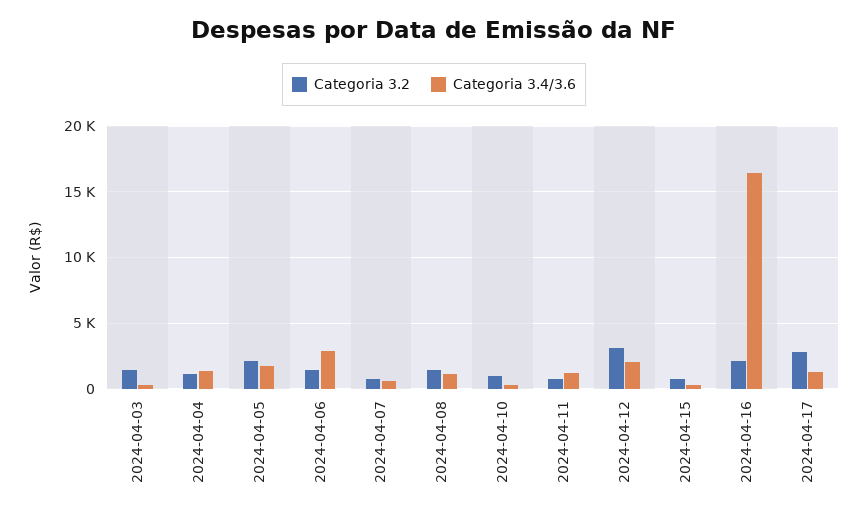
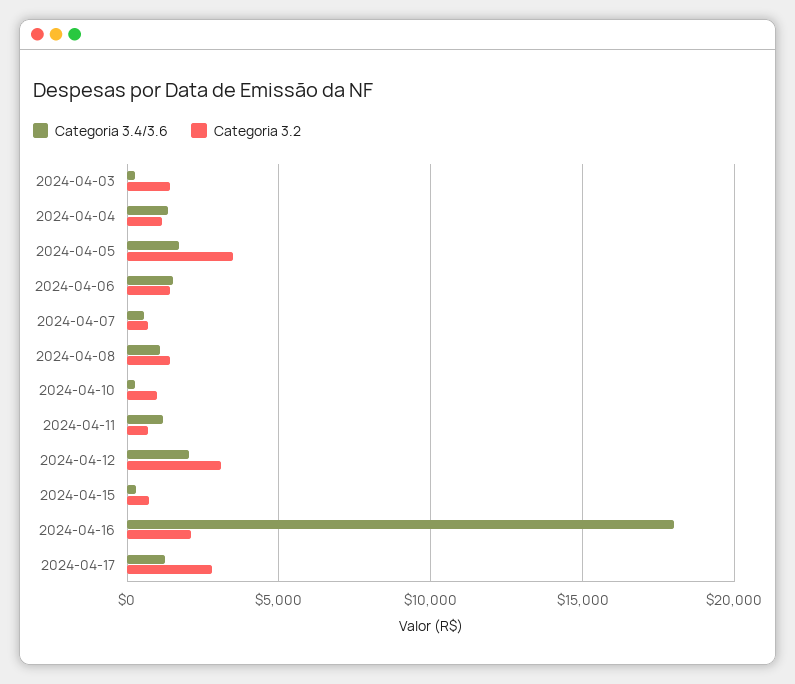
Categoria 3.2, 2024-04-05: 2000 -> 3500
Categoria 3.4/3.6, 2024-04-06: 3000 -> 1500
Categoria 3.4/3.6, 2024-04-16: 16500 -> 18000

